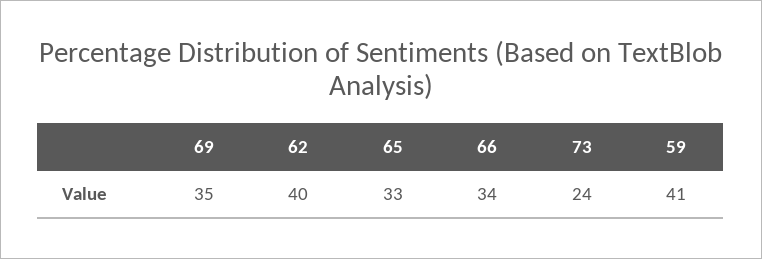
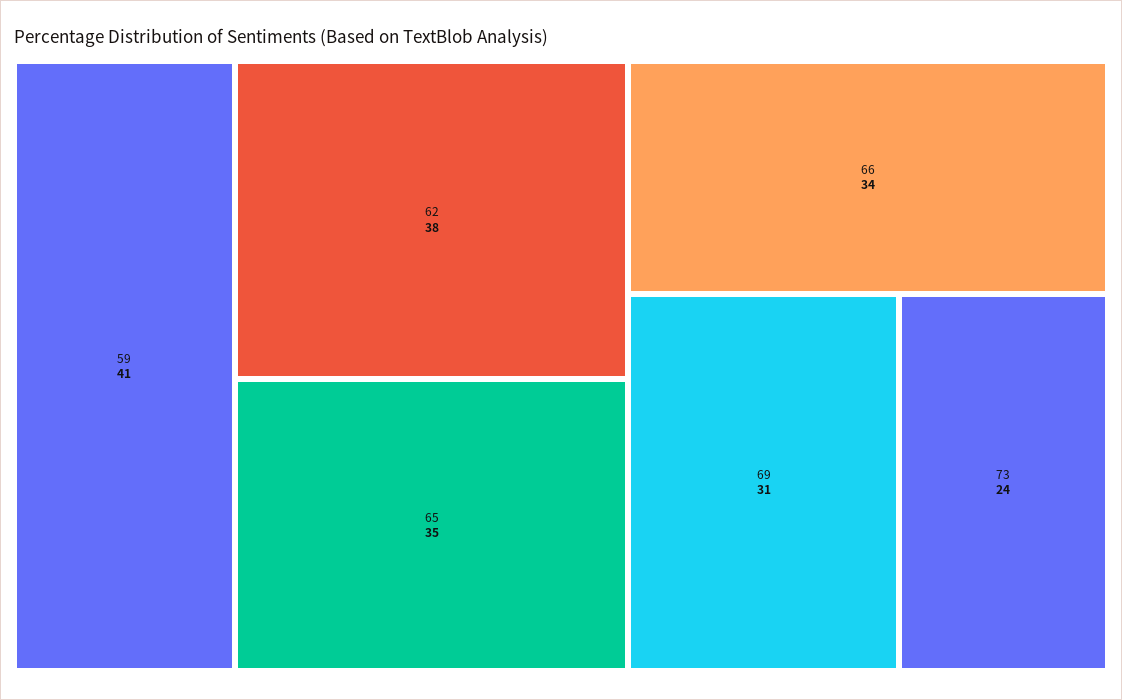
69: 35 -> 31
62: 40 -> 38
65: 33 -> 35

